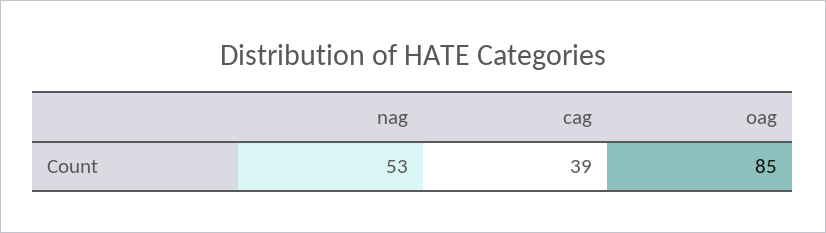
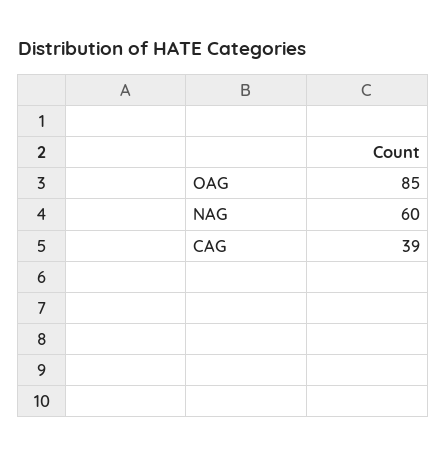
nag: 53 -> 60

